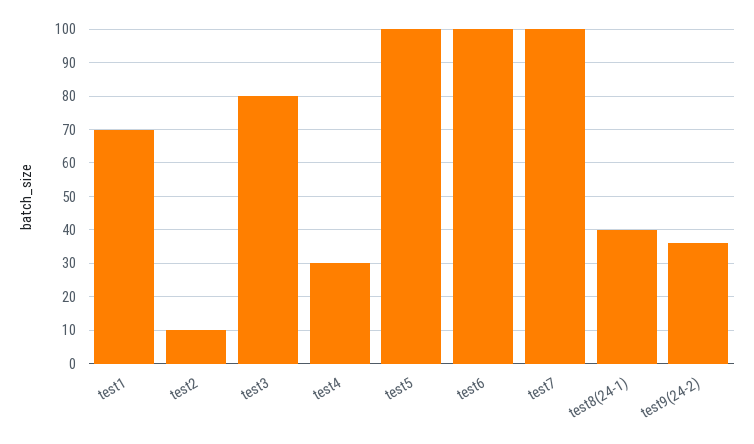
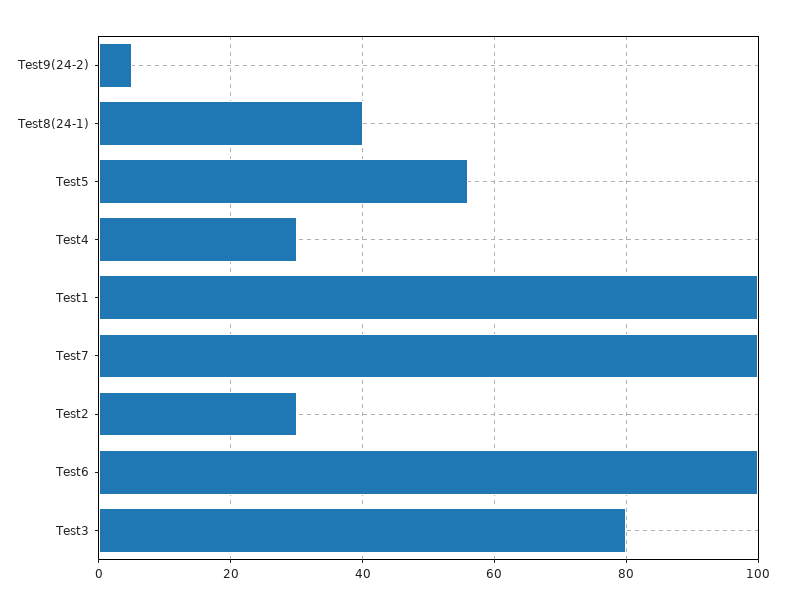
test1: 70 -> 100
test2: 10 -> 30
test5: 100 -> 55
test9(24-2): 35 -> 5

